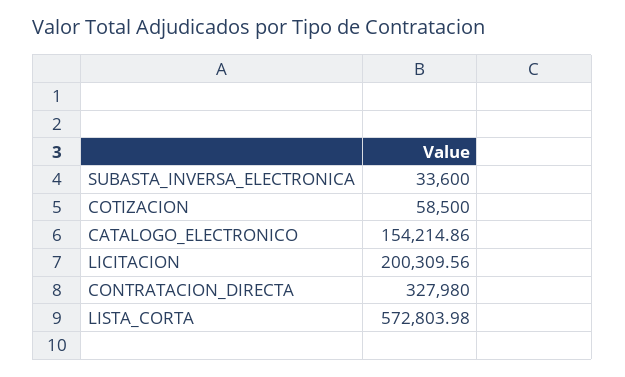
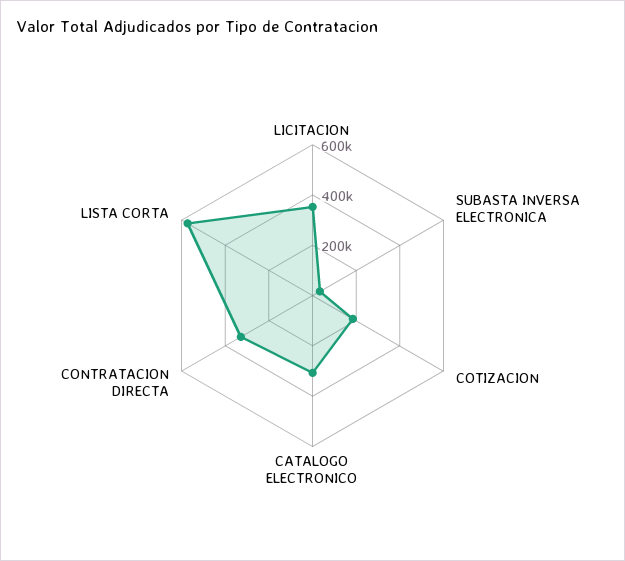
COTIZACION: 58500 -> 200000
CATALOGO_ELECTRONICO: 154214.86 -> 300000
LICITACION: 200309.56 -> 350000

